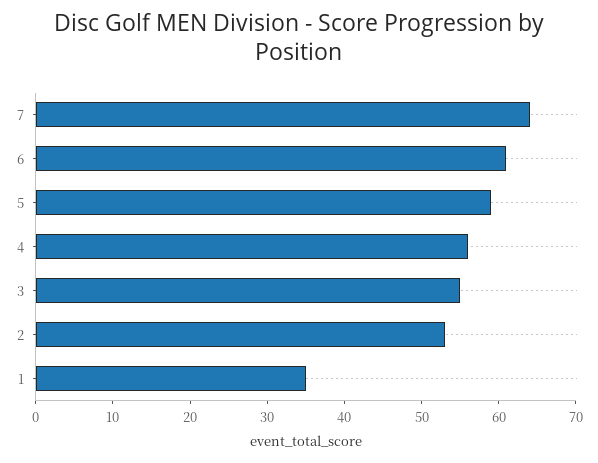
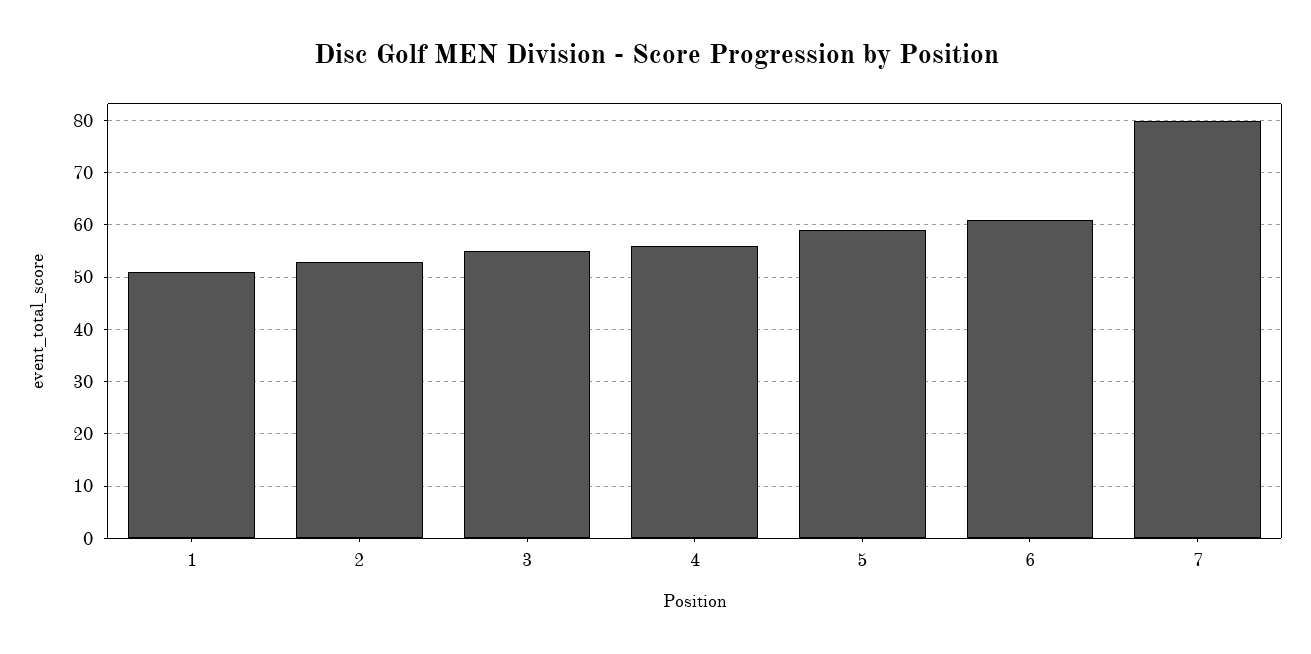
7: 65 -> 80
1: 35 -> 50

